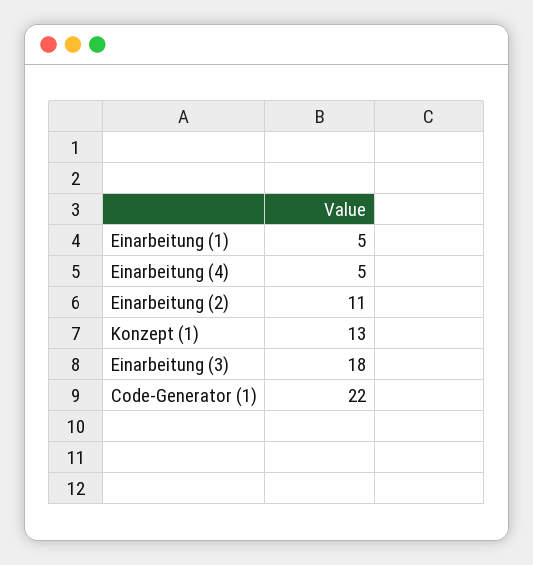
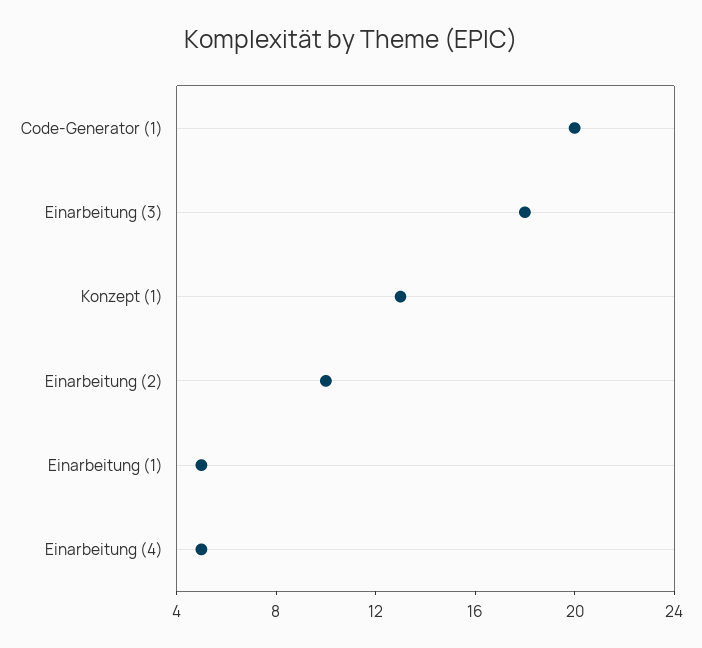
Einarbeitung (2): 11 -> 10
Code-Generator (1): 22 -> 20

